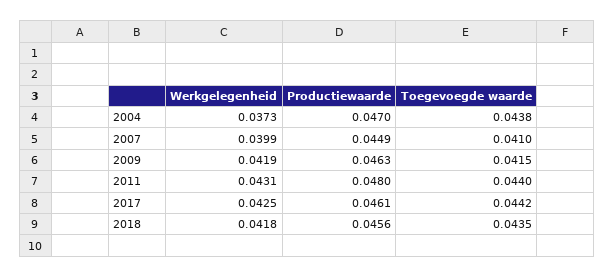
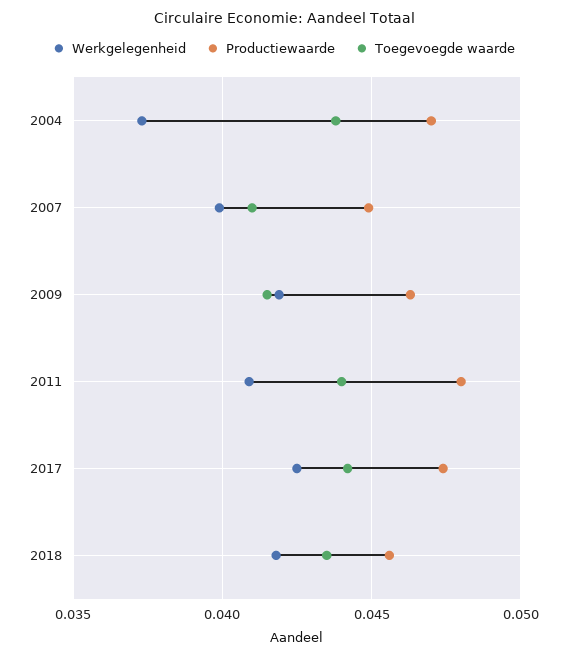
Werkgelegenheid, 2011: 0.0431 -> 0.041
Productiewaarde, 2017: 0.0461 -> 0.0475

